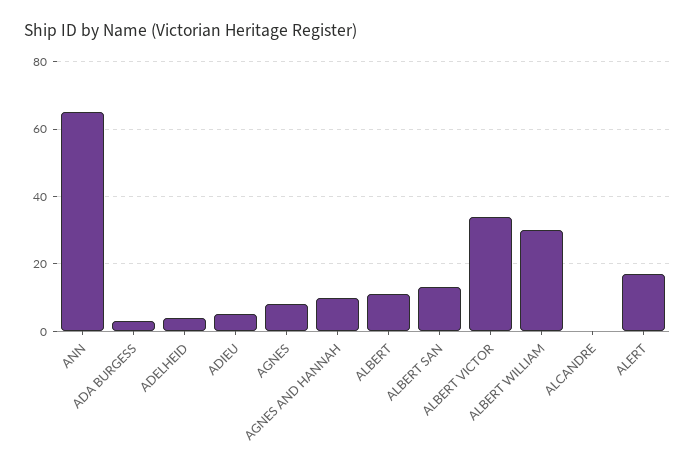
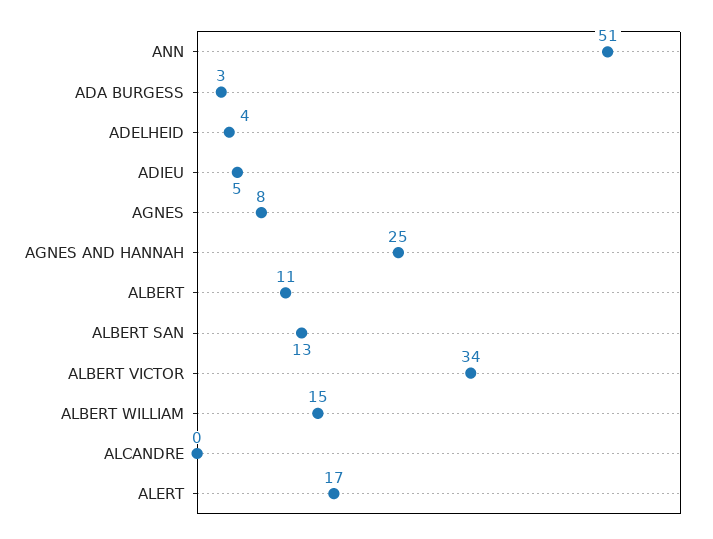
ANN: 65 -> 51
AGNES AND HANNAH: 10 -> 25
ALBERT WILLIAM: 30 -> 15

